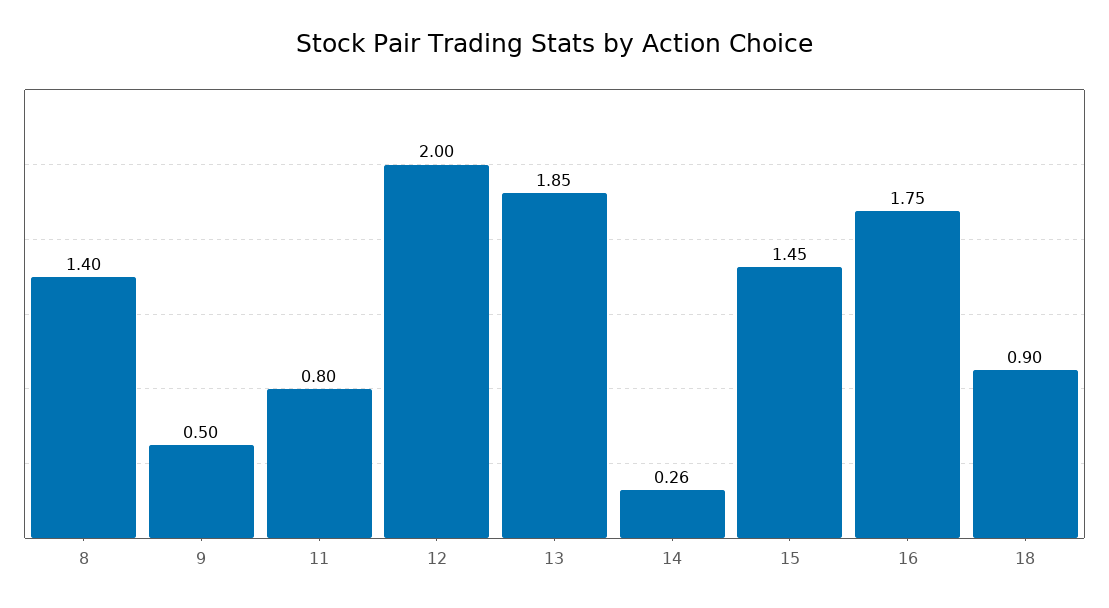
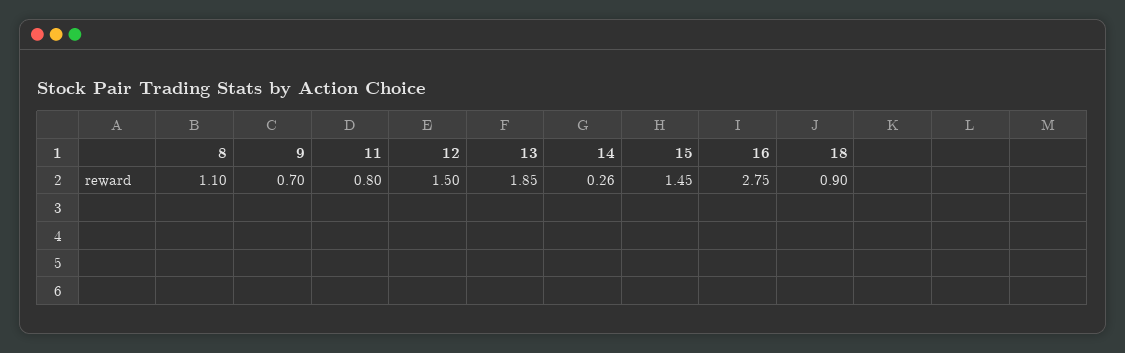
8: 1.4 -> 1.1
9: 0.5 -> 0.7
12: 2 -> 1.5
16: 1.75 -> 2.75

